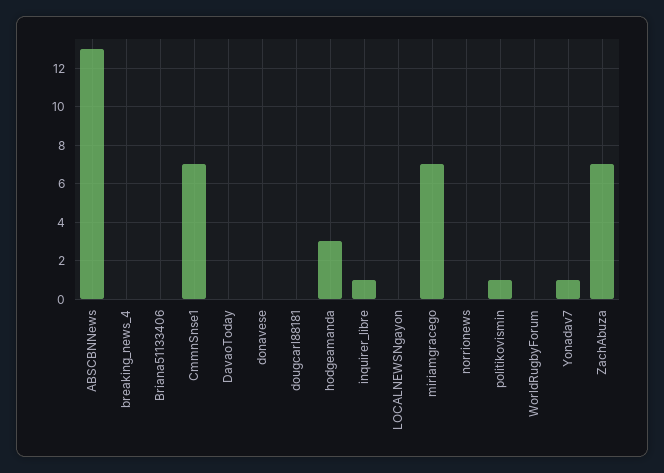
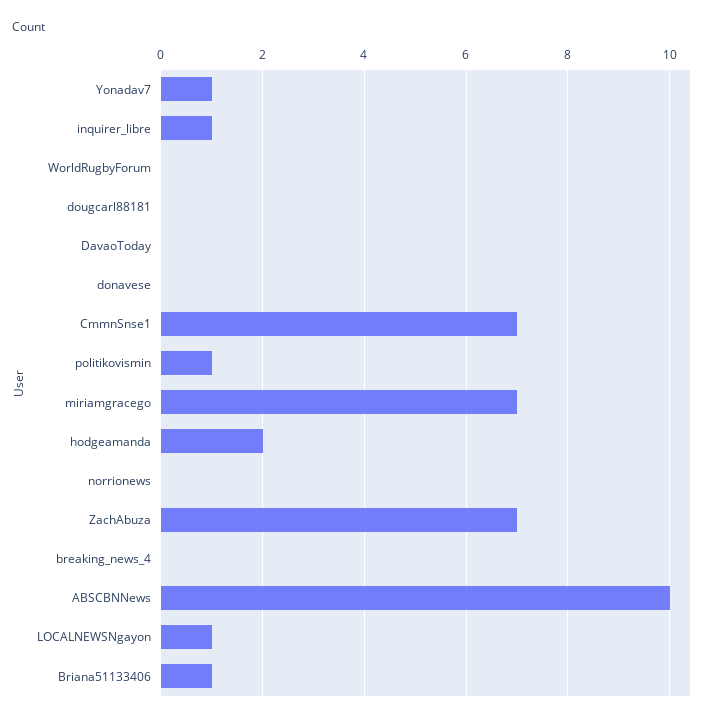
ABSCBNNews: 13 -> 10
Briana51133406: 0 -> 1
hodgeamanda: 3 -> 2
LOCALNEWSNgayon: 0 -> 1

